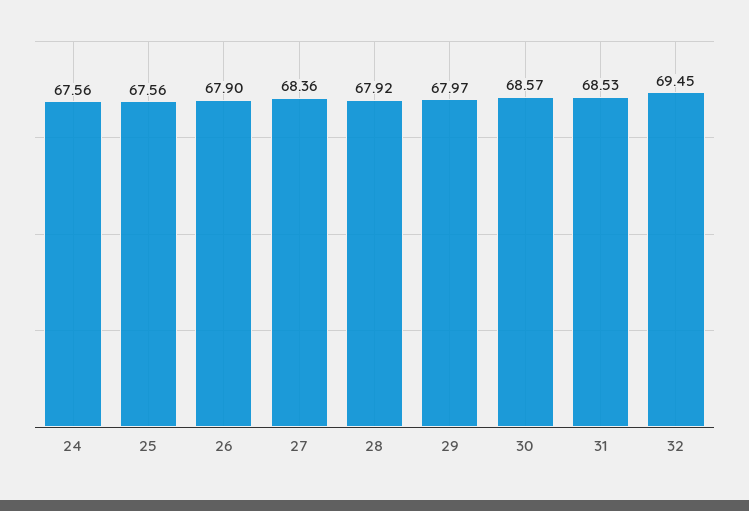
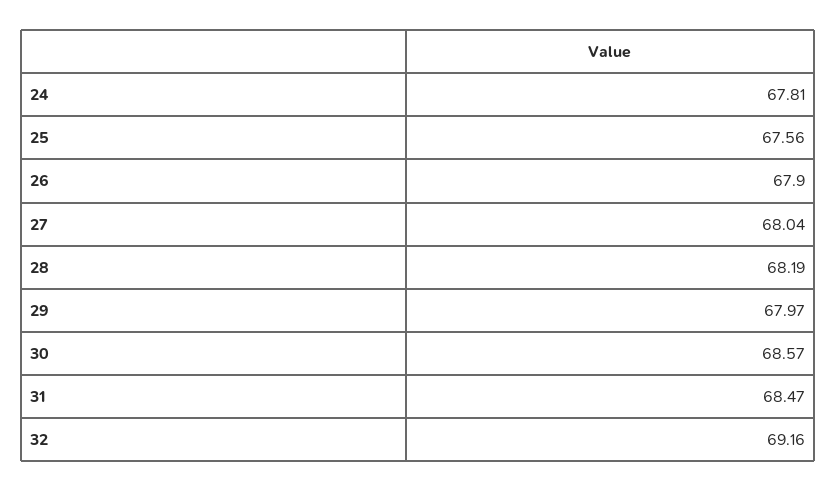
24: 67.56 -> 67.81
27: 68.36 -> 68.04
28: 67.92 -> 68.19
31: 68.53 -> 68.47
32: 69.45 -> 69.16

